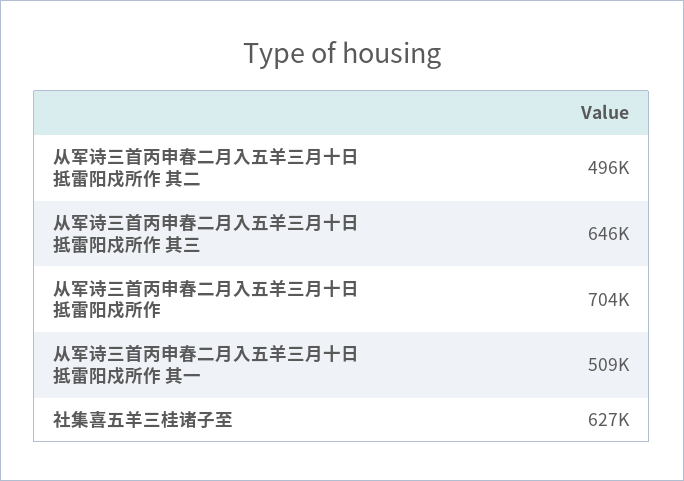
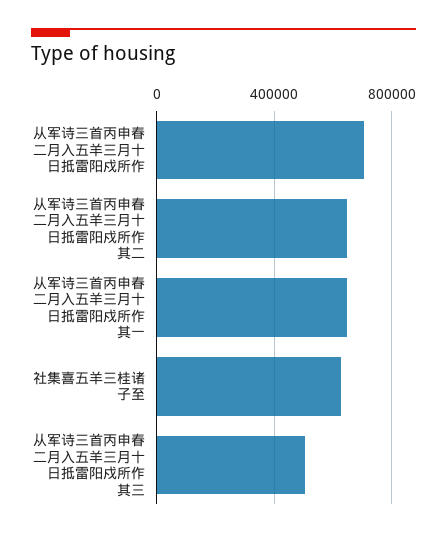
从军诗三首丙申春二月入五羊三月十日抵雷阳戍所作 其二: 496000 -> 650000
从军诗三首丙申春二月入五羊三月十日抵雷阳戍所作 其三: 646000 -> 500000
从军诗三首丙申春二月入五羊三月十日抵雷阳戍所作 其一: 509000 -> 650000

